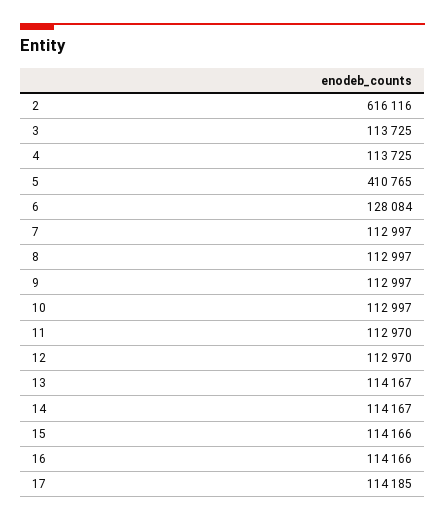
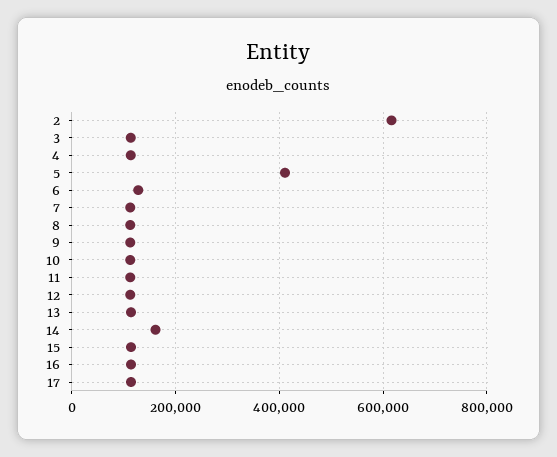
14: 114167 -> 160000

